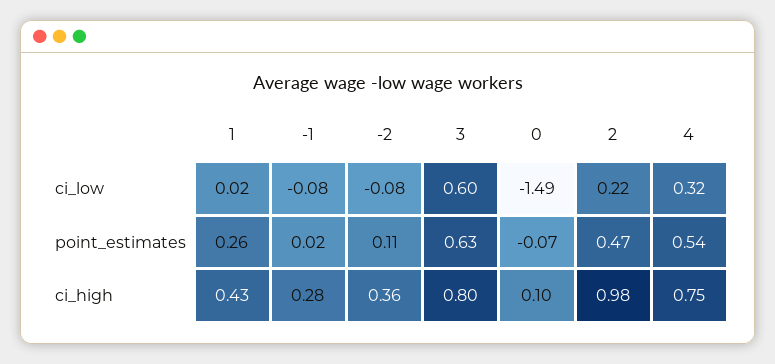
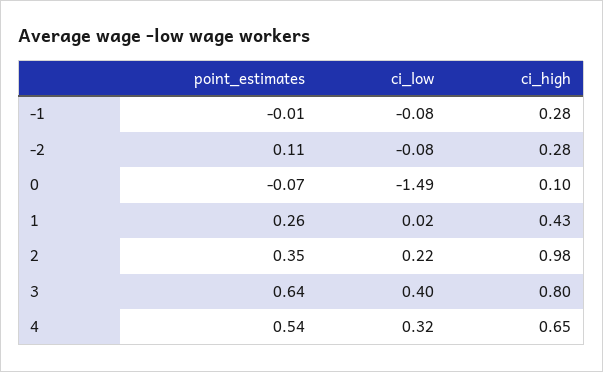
3, ci_low: 0.6 -> 0.4
-1, point_estimates: 0.02 -> -0.01
3, point_estimates: 0.63 -> 0.64
2, point_estimates: 0.47 -> 0.35
-2, ci_high: 0.36 -> 0.28
4, ci_high: 0.75 -> 0.65

